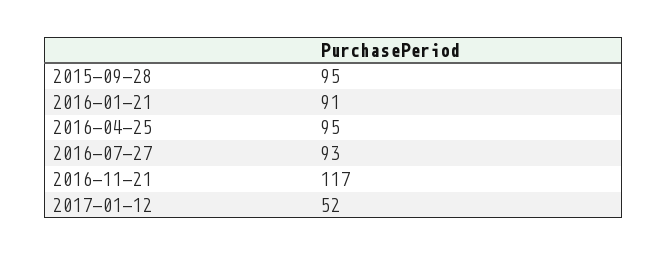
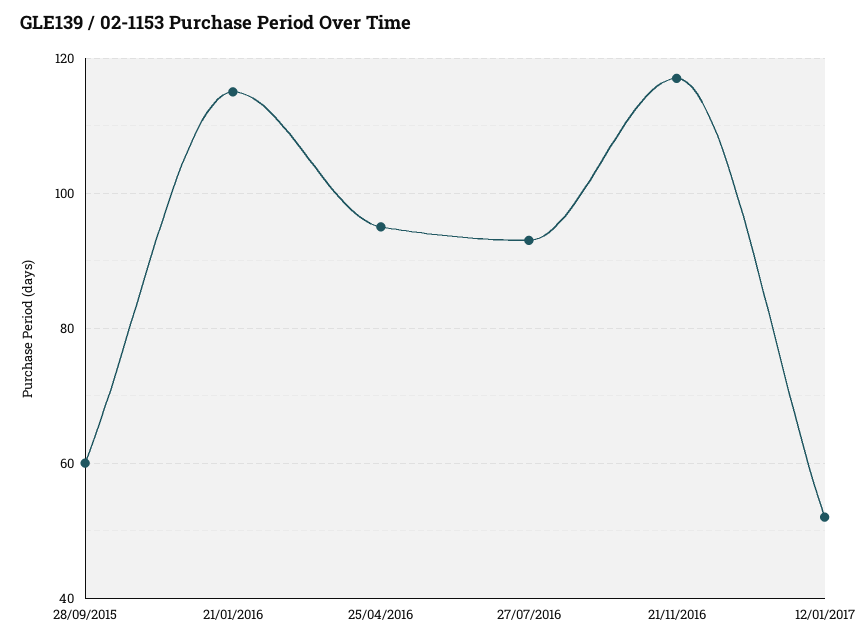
2015-09-28: 95 -> 60
2016-01-21: 91 -> 115

